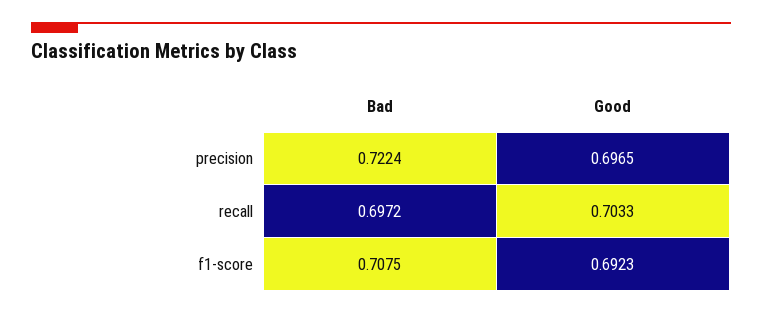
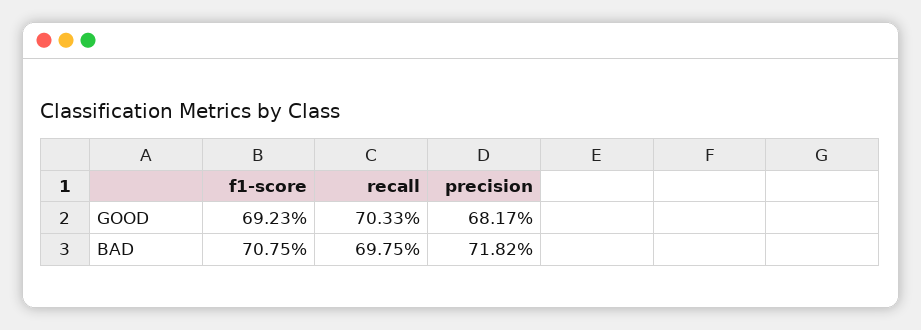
Bad, precision: 0.7224 -> 0.7182
Good, precision: 0.6965 -> 0.6817
Bad, recall: 0.6972 -> 0.6975

